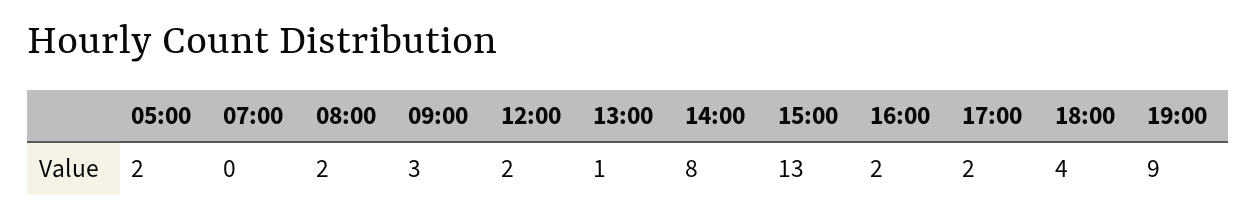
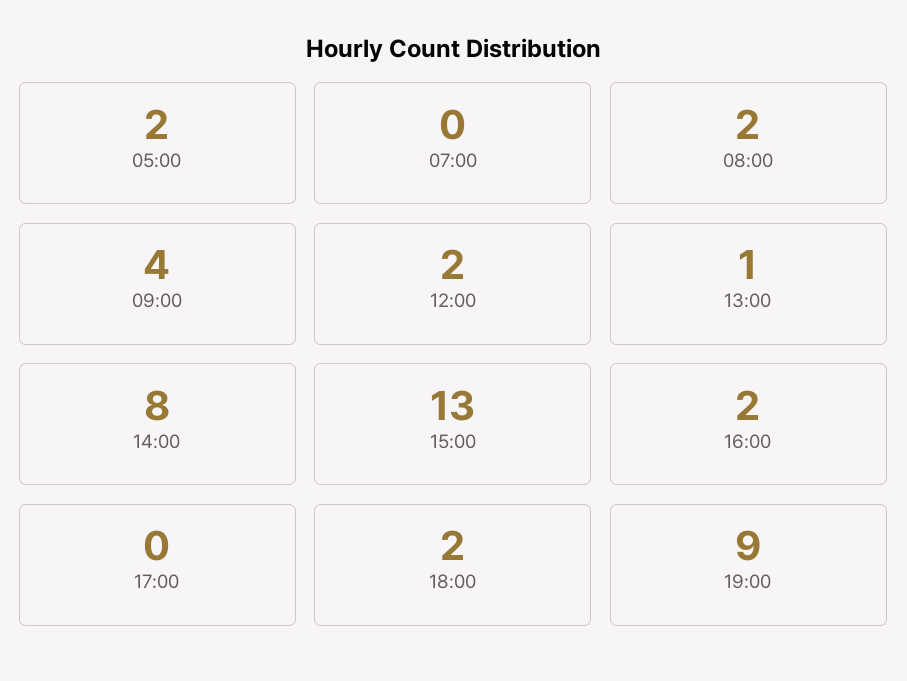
09:00: 3 -> 4
17:00: 2 -> 0
18:00: 4 -> 2

